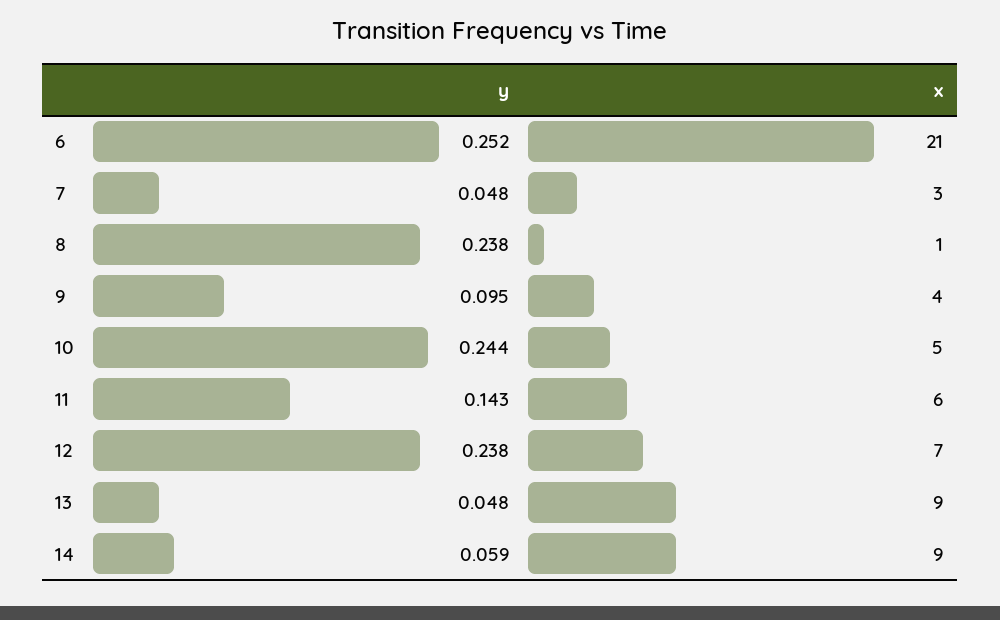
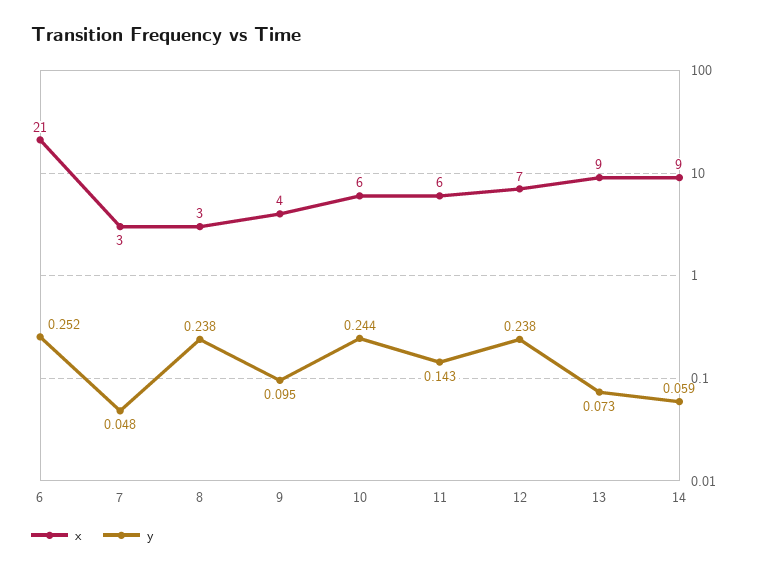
x, 8: 1 -> 3
x, 10: 5 -> 6
y, 13: 0.048 -> 0.073

